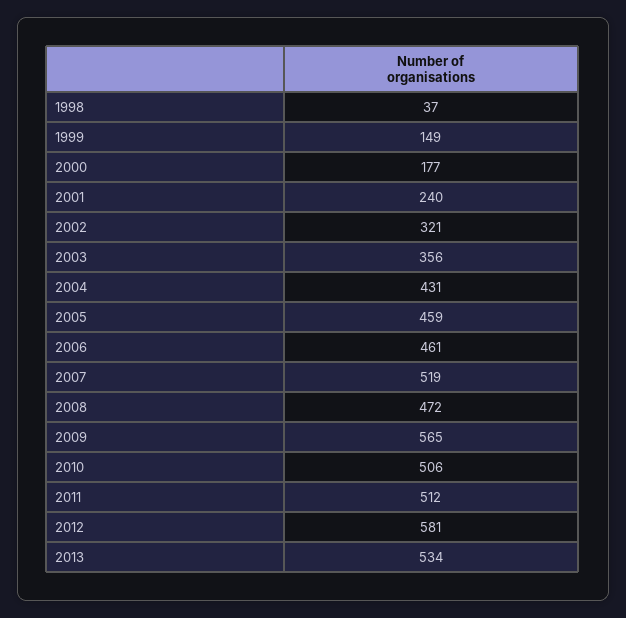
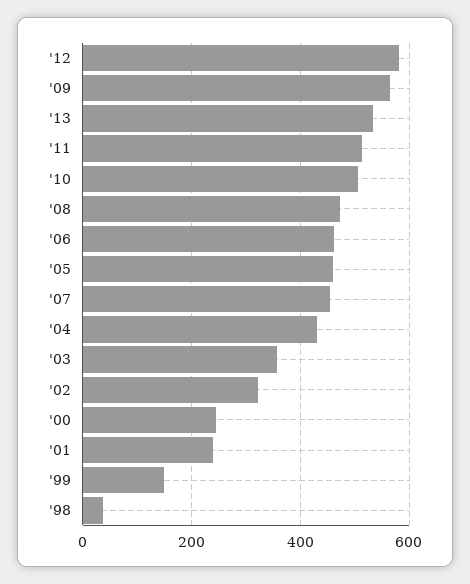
2000: 177 -> 240
2007: 519 -> 460

